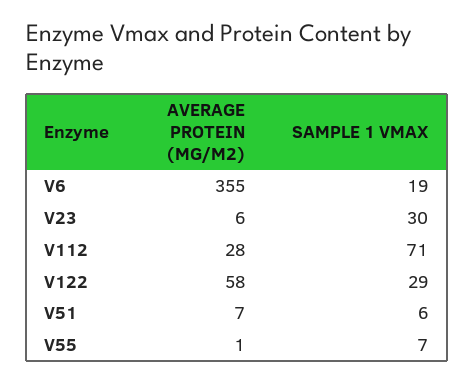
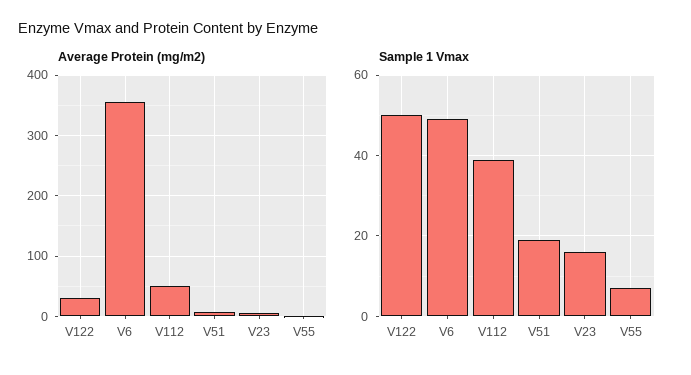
SAMPLE 1 VMAX, V6: 19 -> 50
SAMPLE 1 VMAX, V23: 30 -> 15
AVERAGE PROTEIN (MG/M2), V112: 28 -> 50
SAMPLE 1 VMAX, V112: 71 -> 40
AVERAGE PROTEIN (MG/M2), V122: 58 -> 30
SAMPLE 1 VMAX, V122: 29 -> 50
SAMPLE 1 VMAX, V51: 6 -> 20

